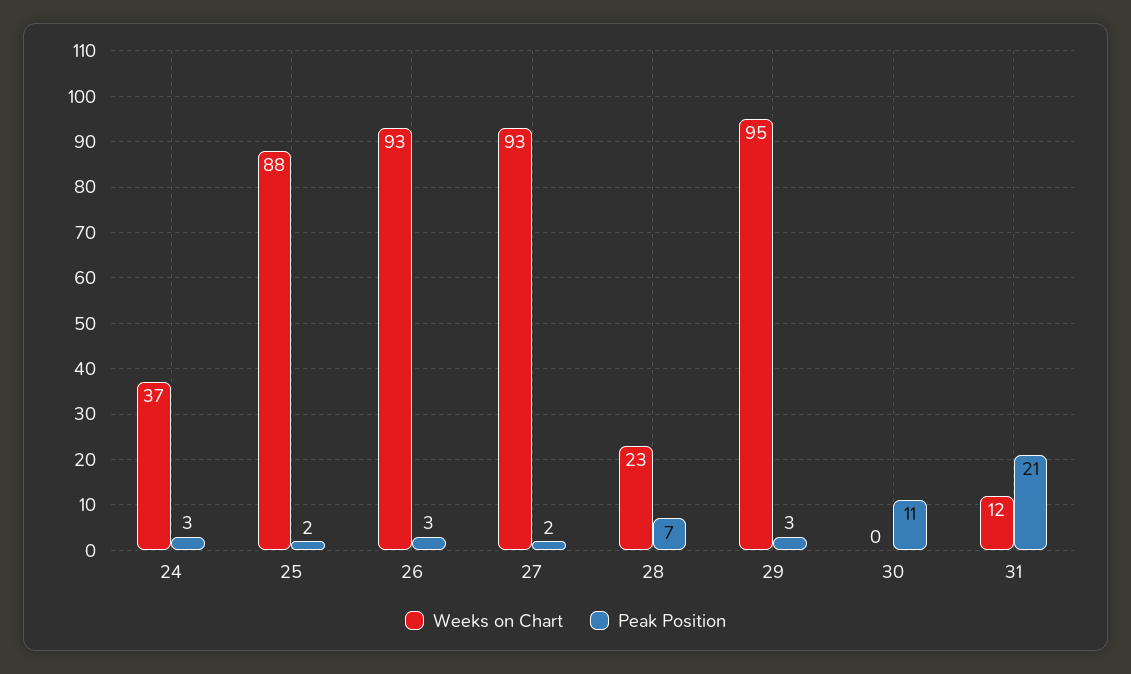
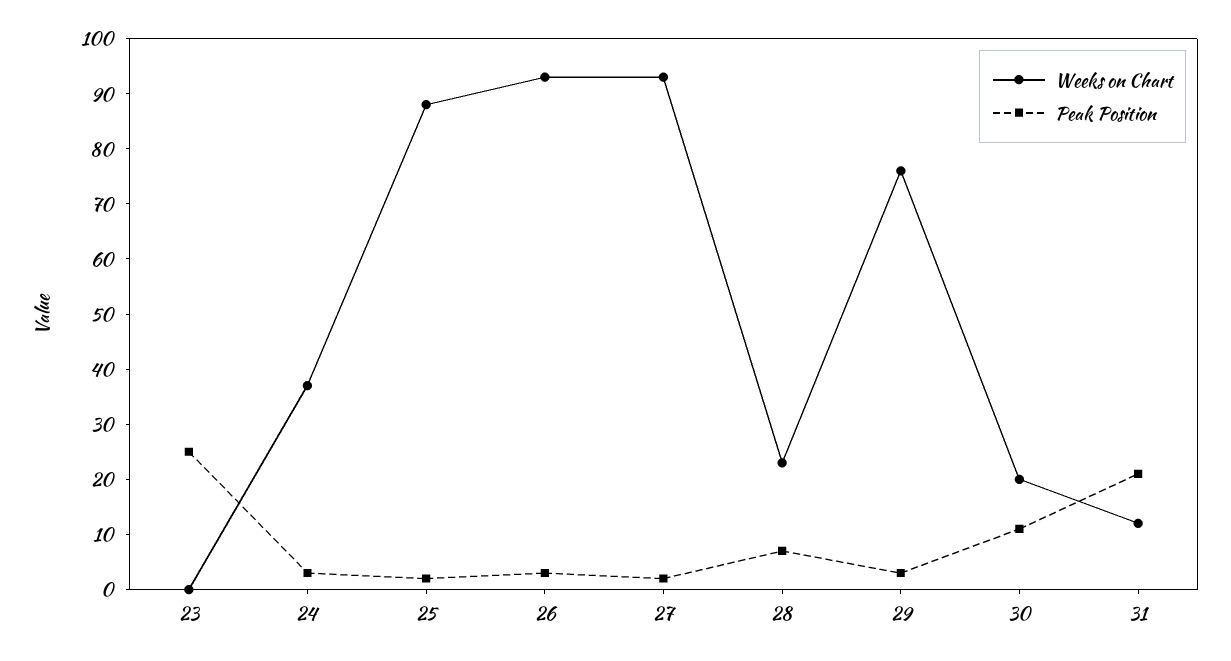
Weeks on Chart, 29: 95 -> 75
Weeks on Chart, 30: 0 -> 20
Weeks on Chart, 23: none -> 0
Peak Position, 23: none -> 25

